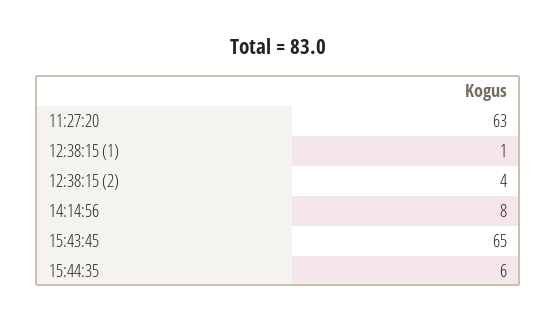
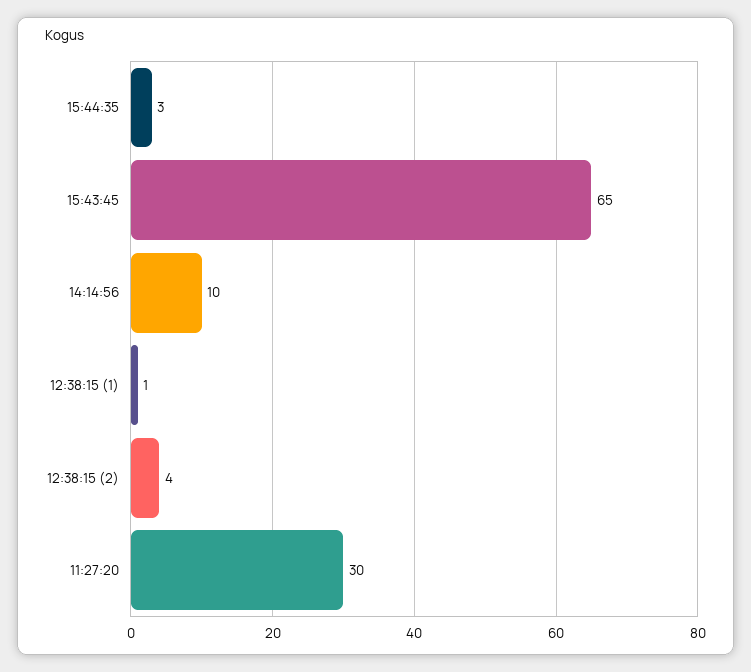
11:27:20: 63 -> 30
14:14:56: 8 -> 10
15:44:35: 6 -> 3

